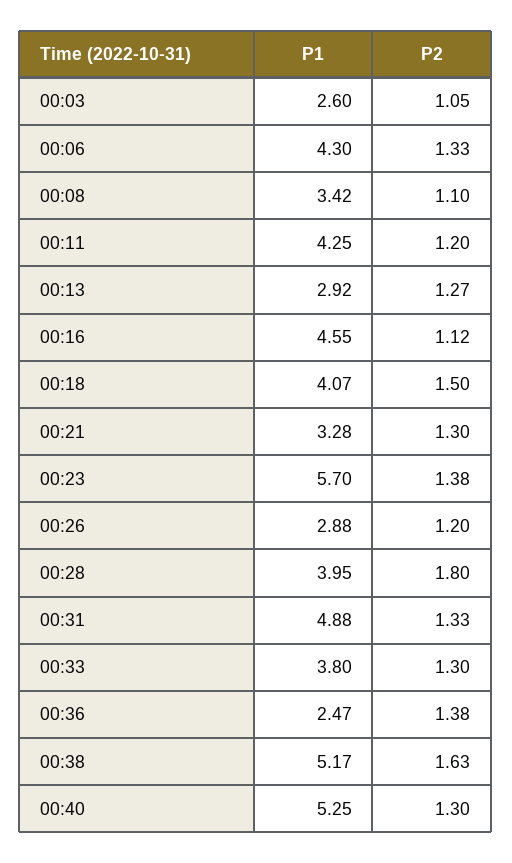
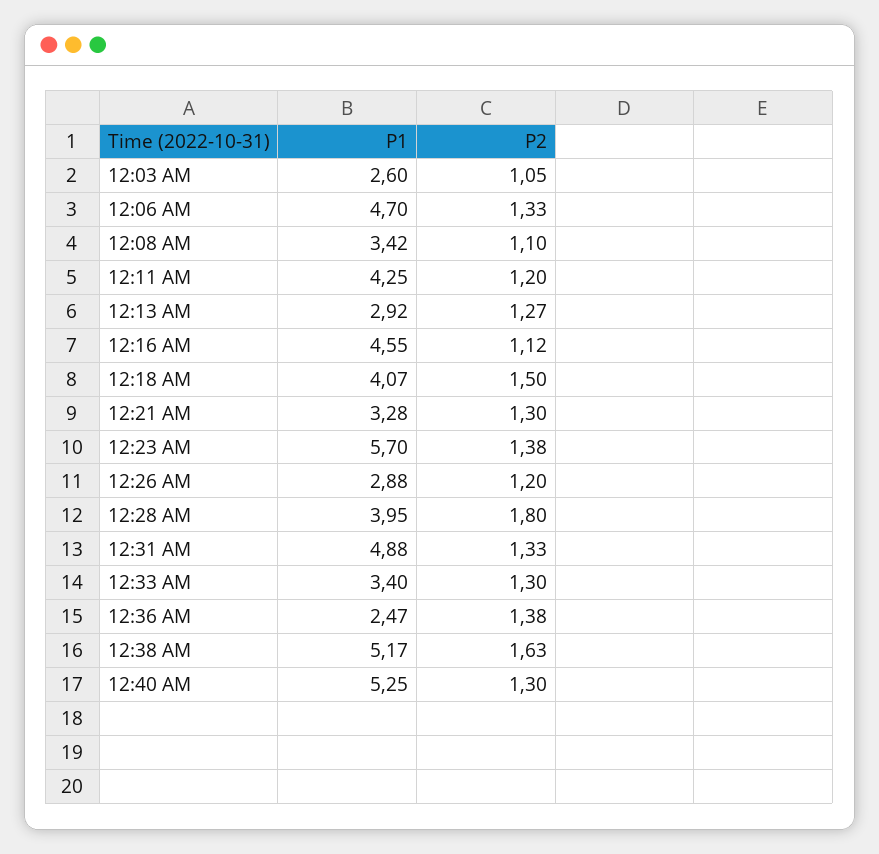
P1, 00:06: 4.3 -> 4.7
P1, 00:33: 3.8 -> 3.4

